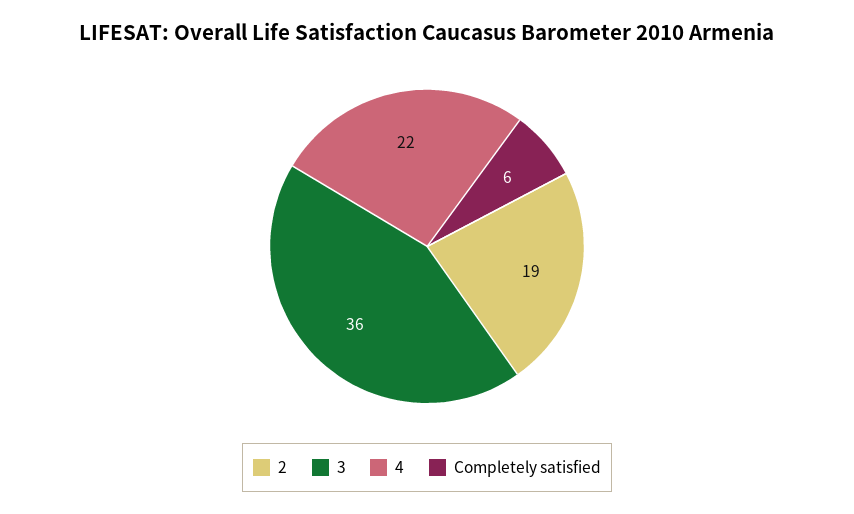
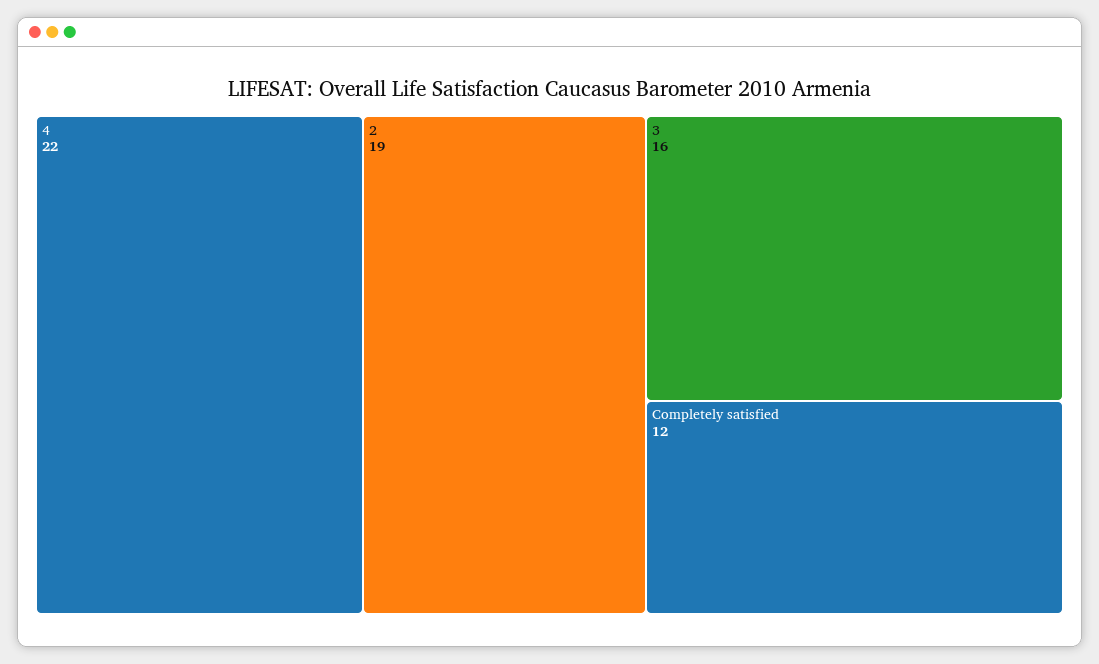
3: 36 -> 16
Completely satisfied: 6 -> 12

